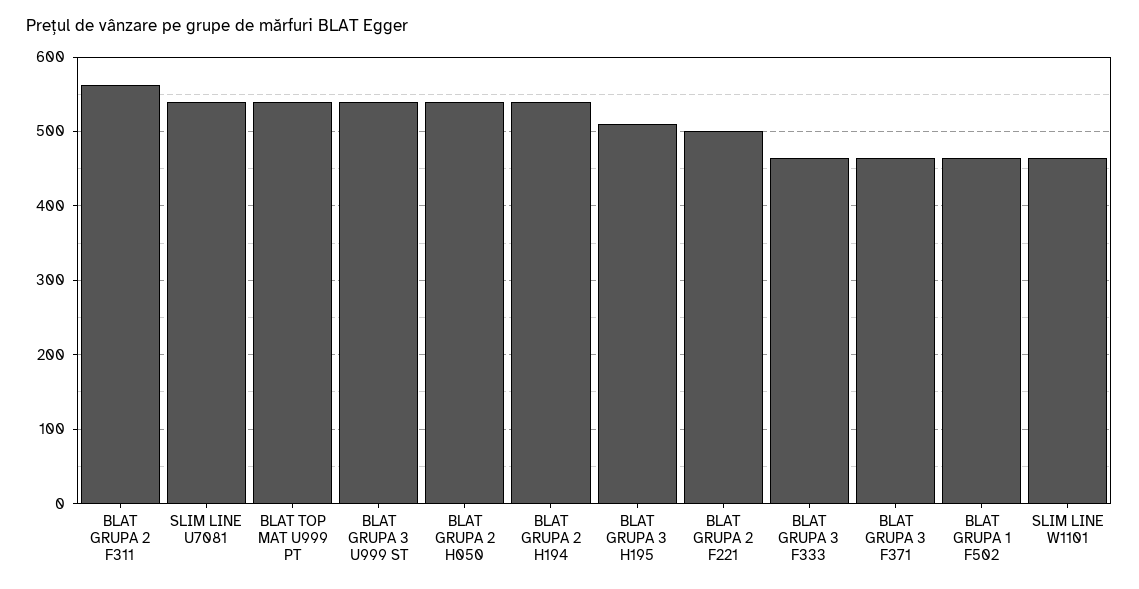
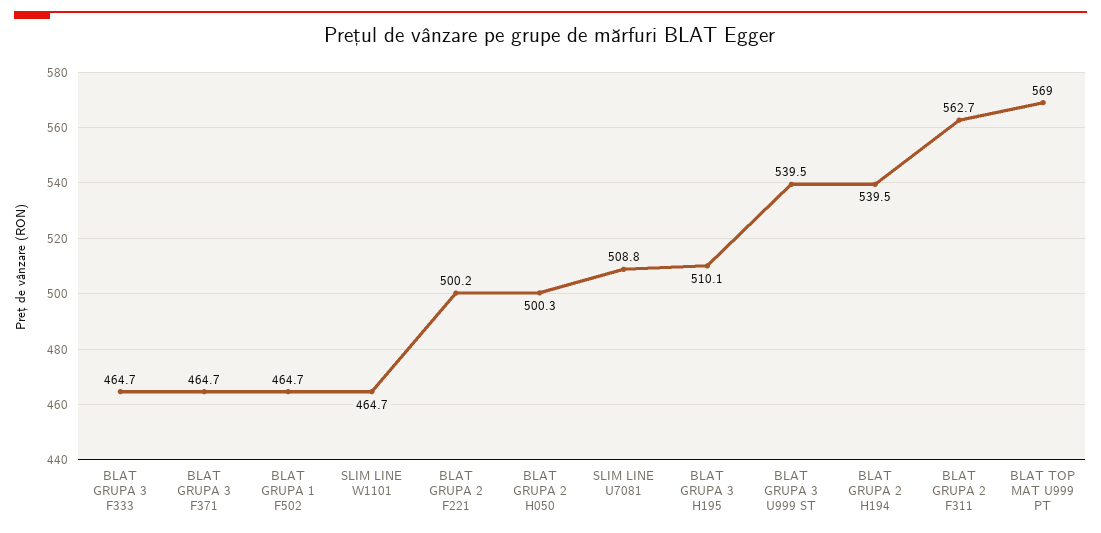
SLIM LINE U7081: 540 -> 508.8
BLAT TOP MAT U999 PT: 540 -> 569
BLAT GRUPA 2 H050: 540 -> 500.3

